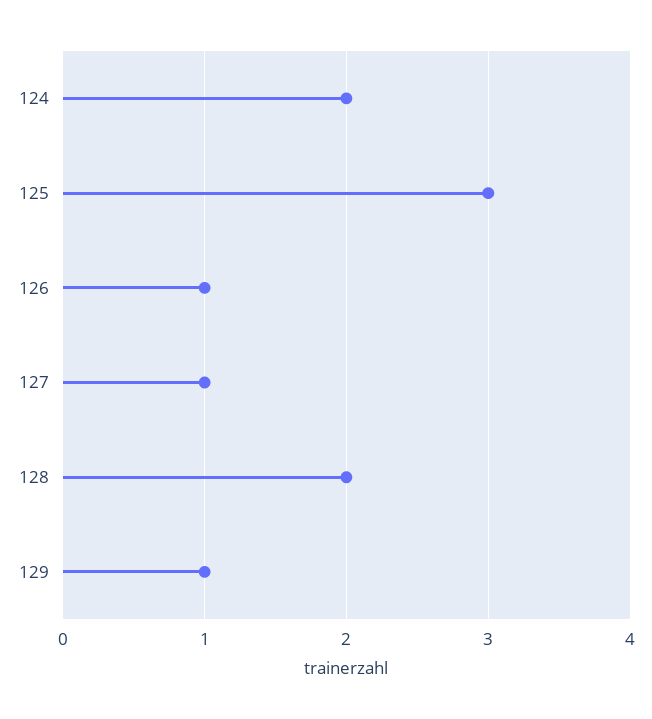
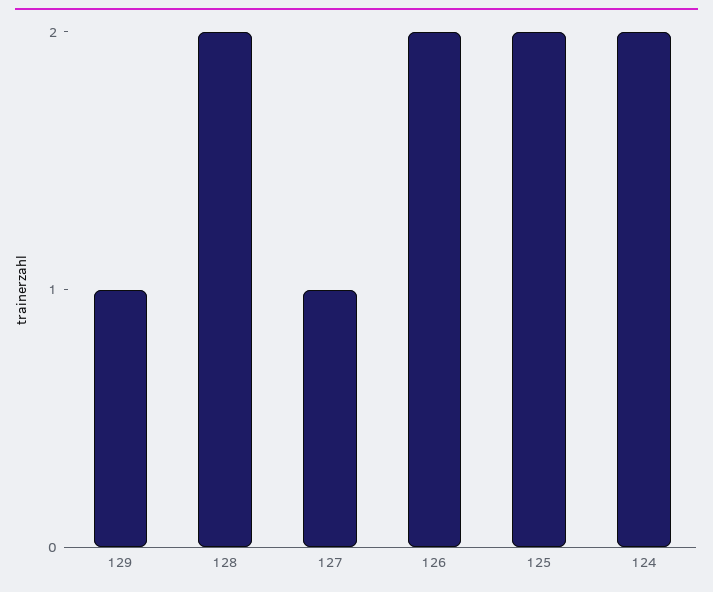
125: 3 -> 2
126: 1 -> 2

